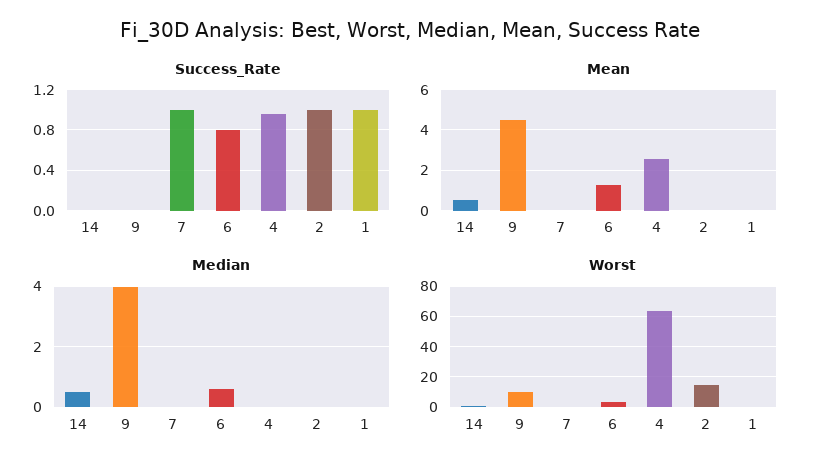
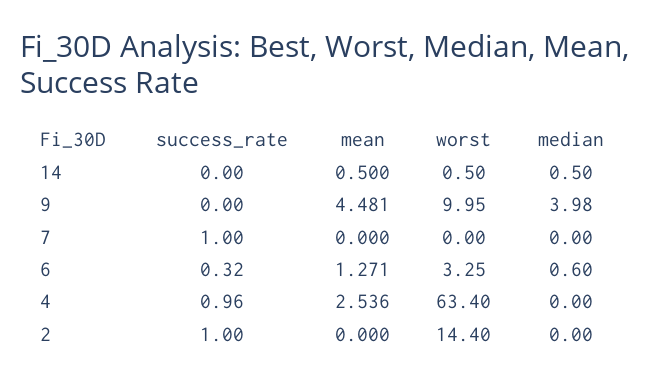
Success_Rate, 6: 0.8 -> 0.32
Success_Rate, 1: 1 -> none
Mean, 1: 0 -> none
Median, 1: 0 -> none
Worst, 1: 0 -> none

